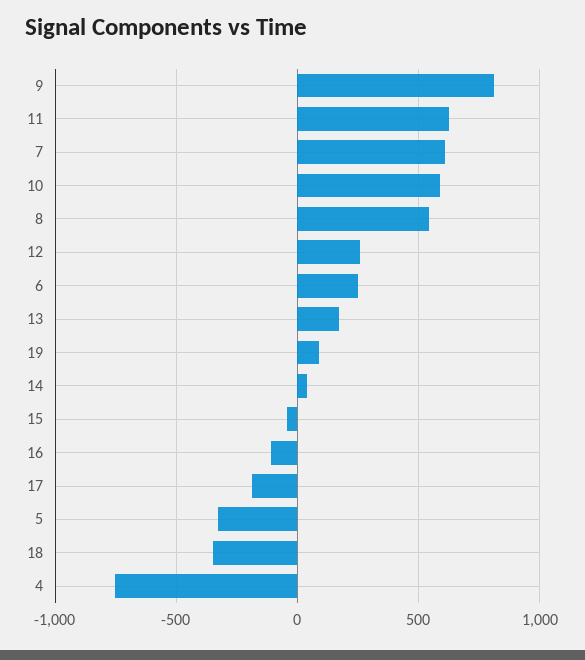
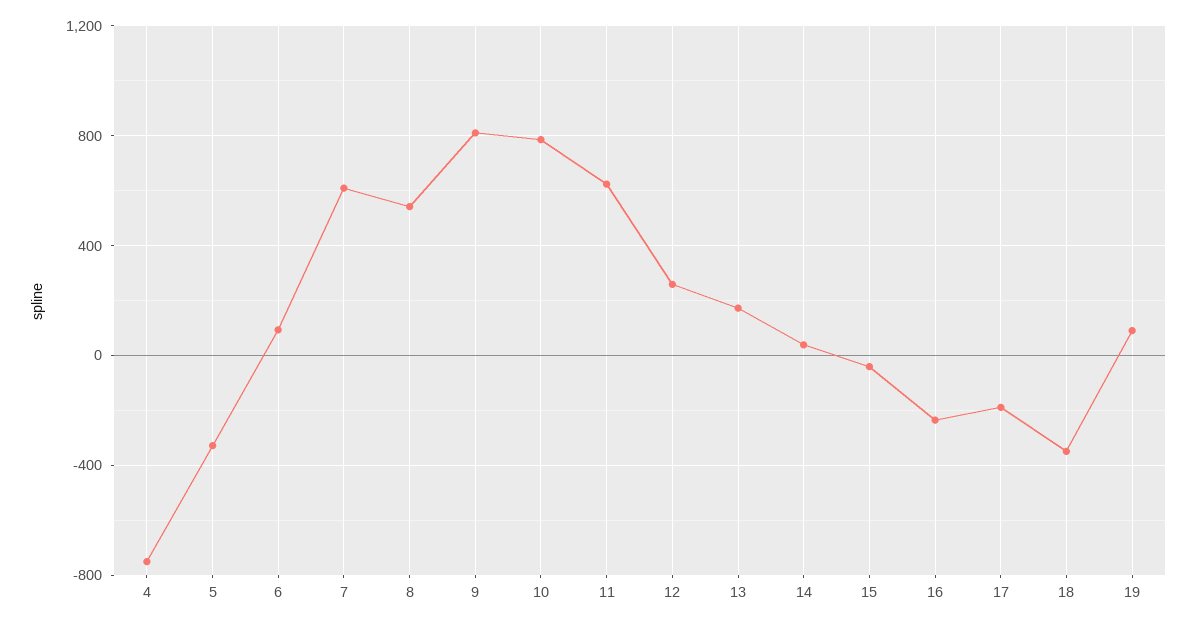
10: 600 -> 800
6: 250 -> 100
16: -100 -> -250

